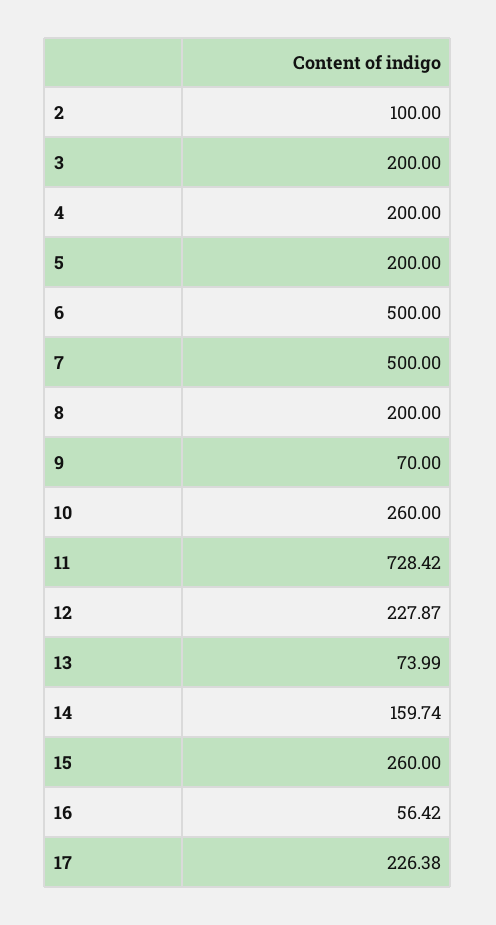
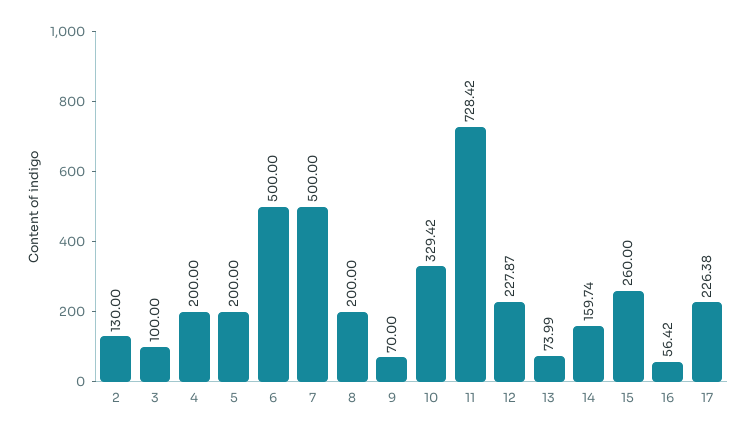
2: 100 -> 130
3: 200 -> 100
10: 260 -> 329.42

